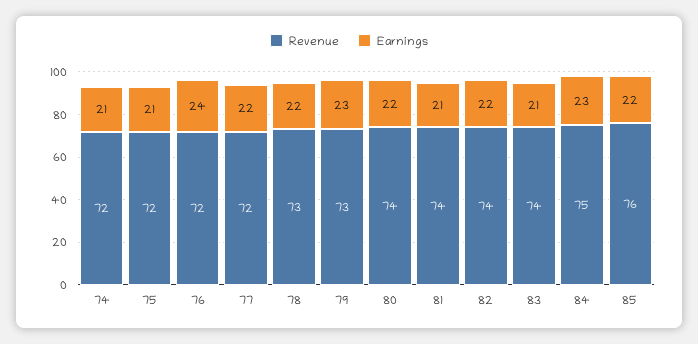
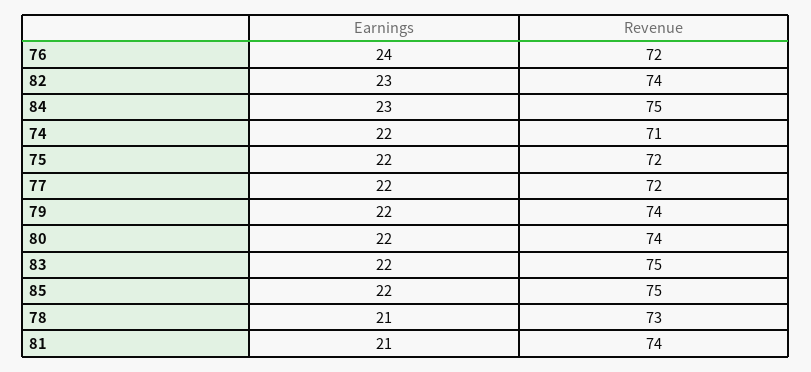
Revenue, 74: 72 -> 71
Earnings, 74: 21 -> 22
Earnings, 75: 21 -> 22
Earnings, 78: 22 -> 21
Revenue, 79: 73 -> 74
Earnings, 79: 23 -> 22
Earnings, 82: 22 -> 23
Revenue, 83: 74 -> 75
Earnings, 83: 21 -> 22
Revenue, 85: 76 -> 75

